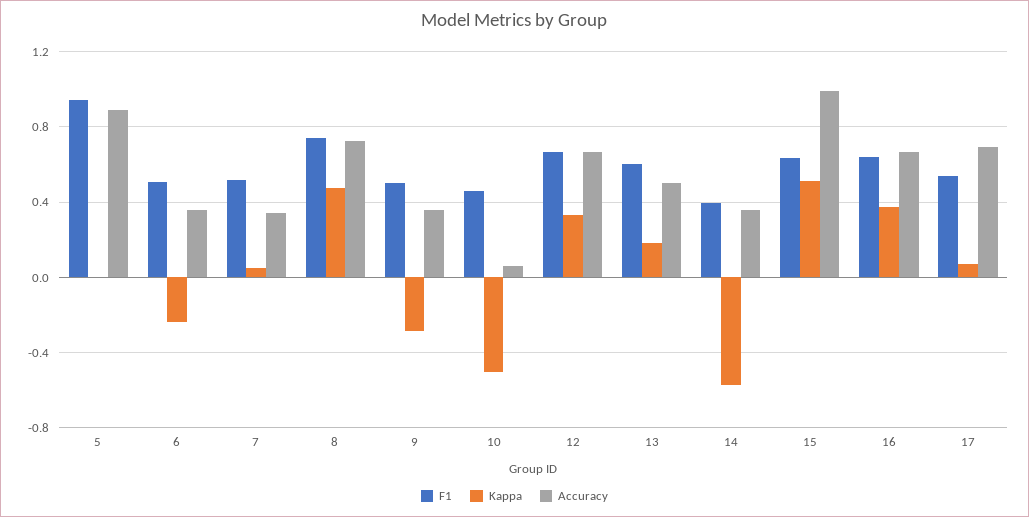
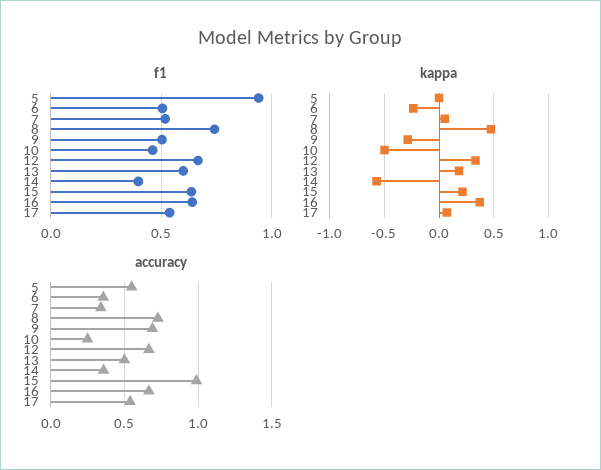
Accuracy, 5: 0.9 -> 0.55
Accuracy, 9: 0.35 -> 0.7
Accuracy, 10: 0.05 -> 0.25
Kappa, 15: 0.5 -> 0.2
Accuracy, 17: 0.7 -> 0.55

